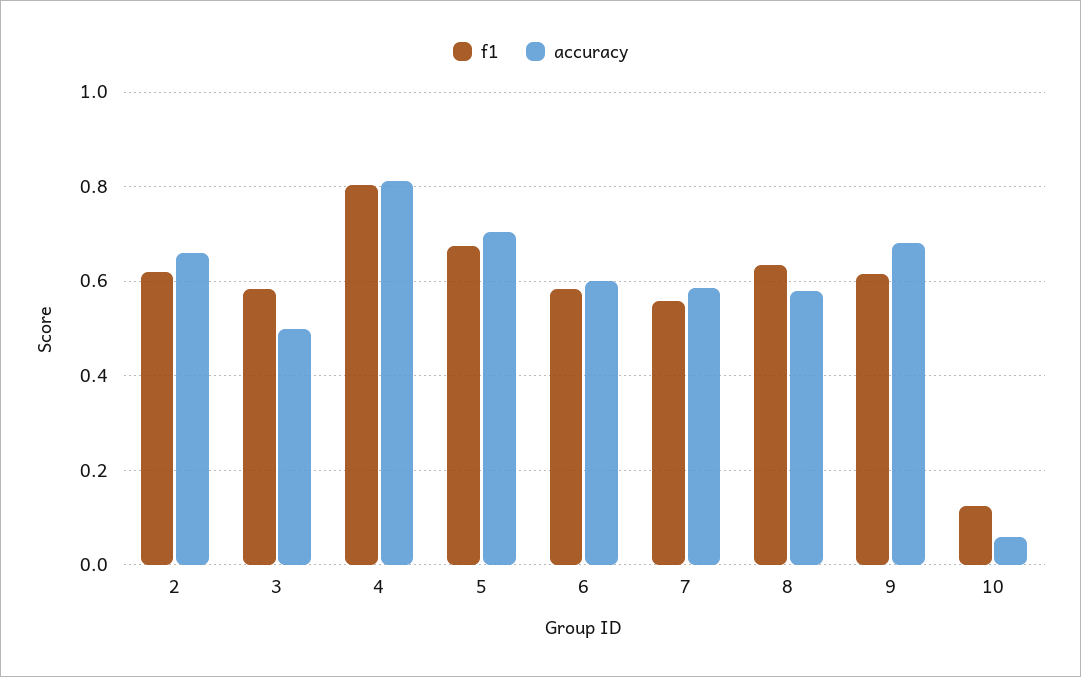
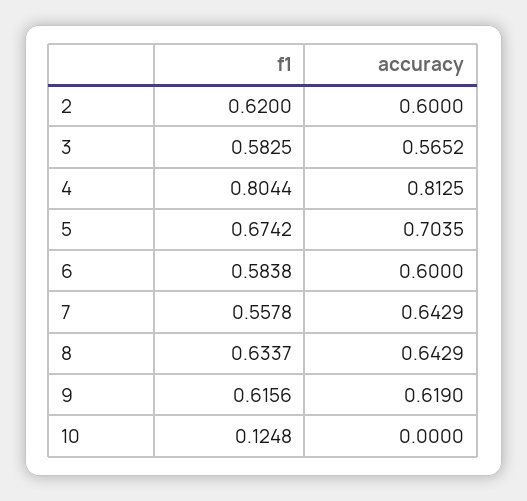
accuracy, 2: 0.66 -> 0.6
accuracy, 3: 0.5 -> 0.5652
accuracy, 7: 0.58 -> 0.6429
accuracy, 8: 0.58 -> 0.6429
accuracy, 9: 0.68 -> 0.619
accuracy, 10: 0.06 -> 0

